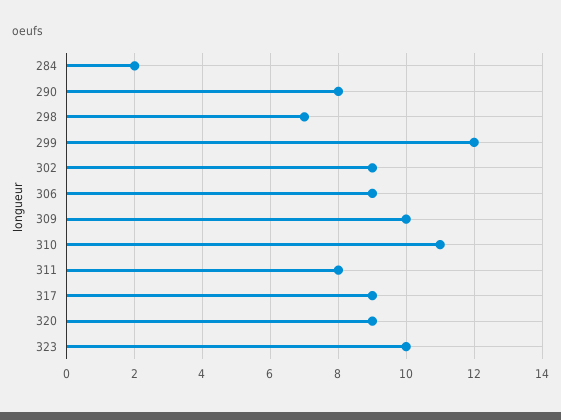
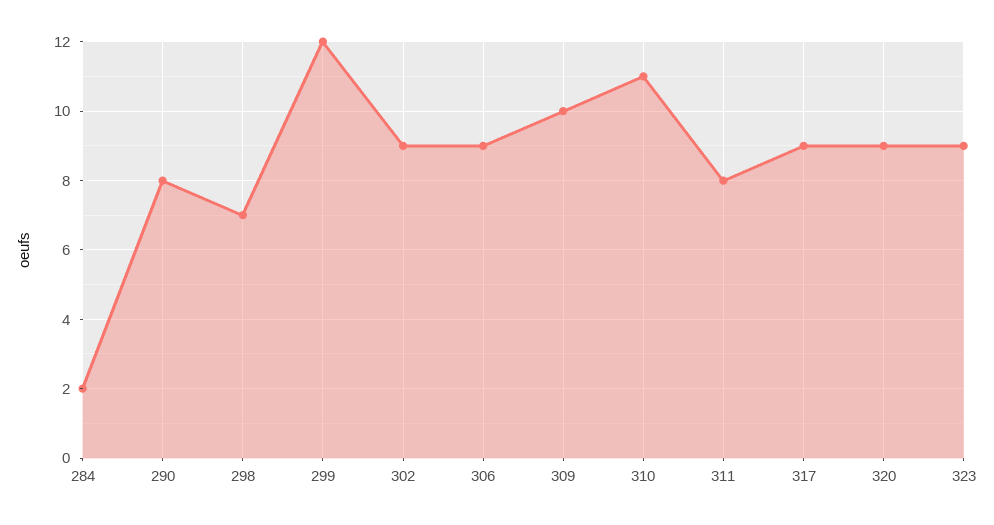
323: 10 -> 9

